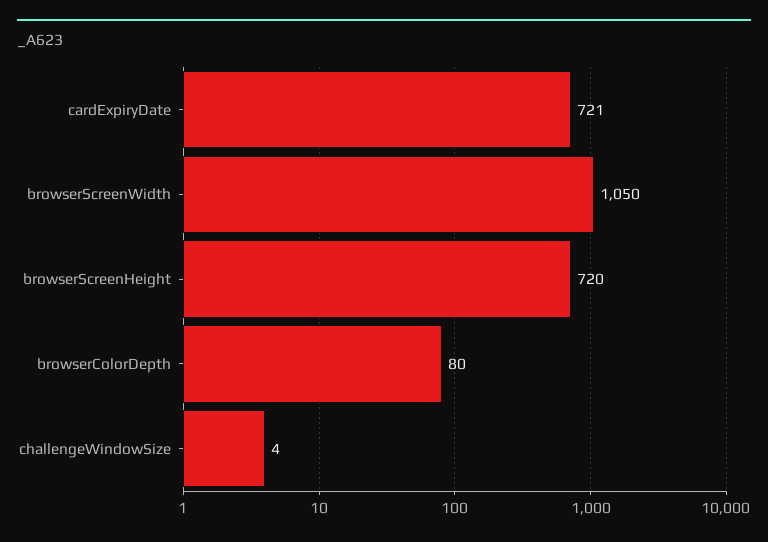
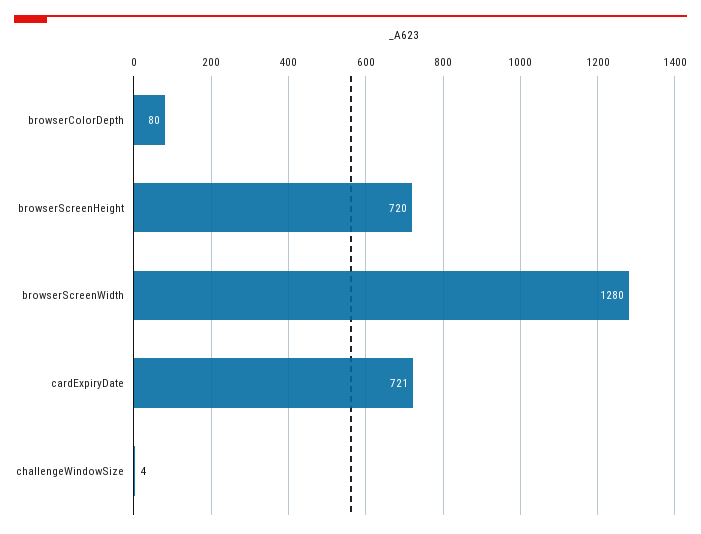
browserScreenWidth: 1050 -> 1280

